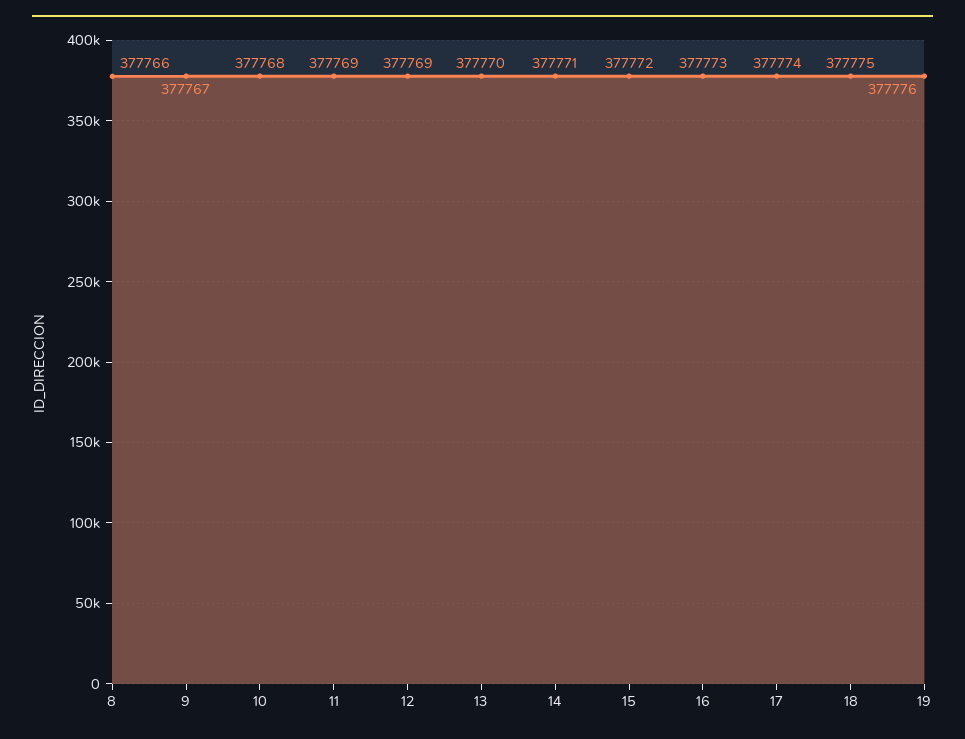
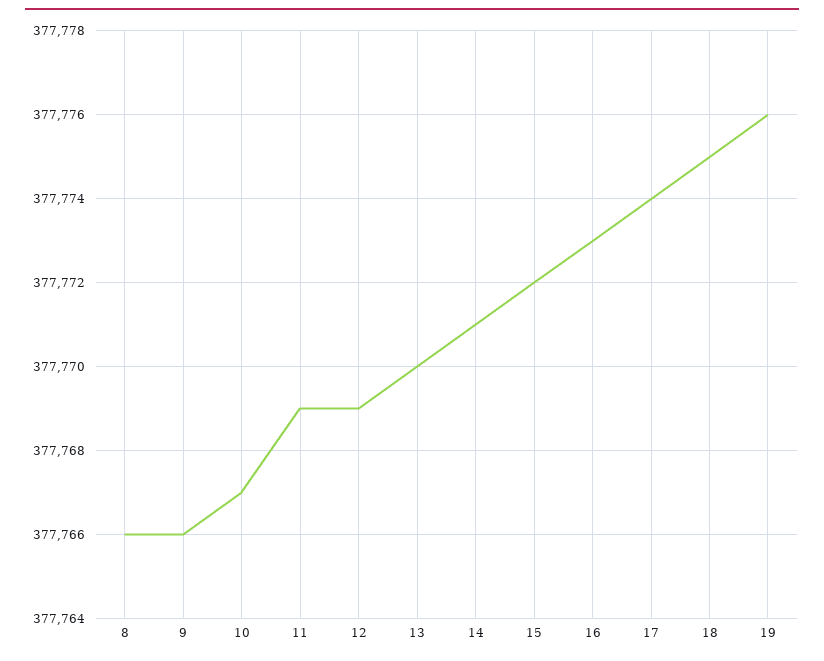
9: 377767 -> 377766
10: 377768 -> 377767

